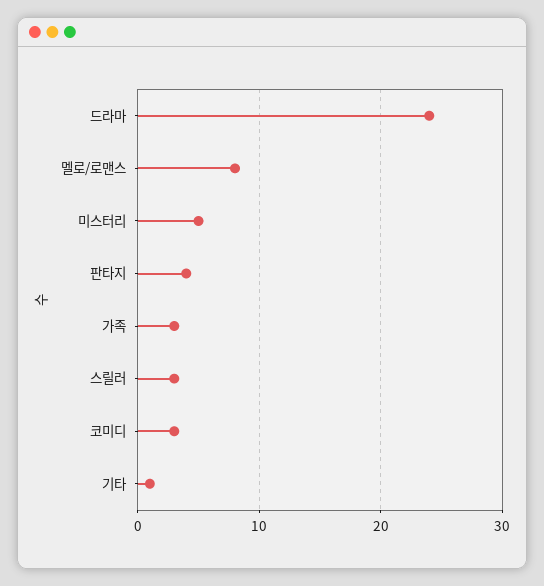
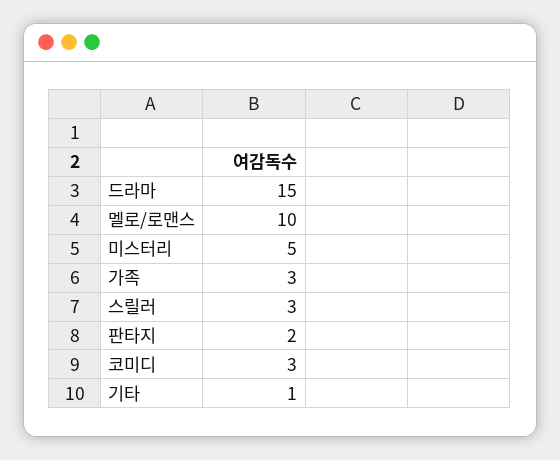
드라마: 24 -> 15
멜로/로맨스: 8 -> 10
판타지: 4 -> 2

